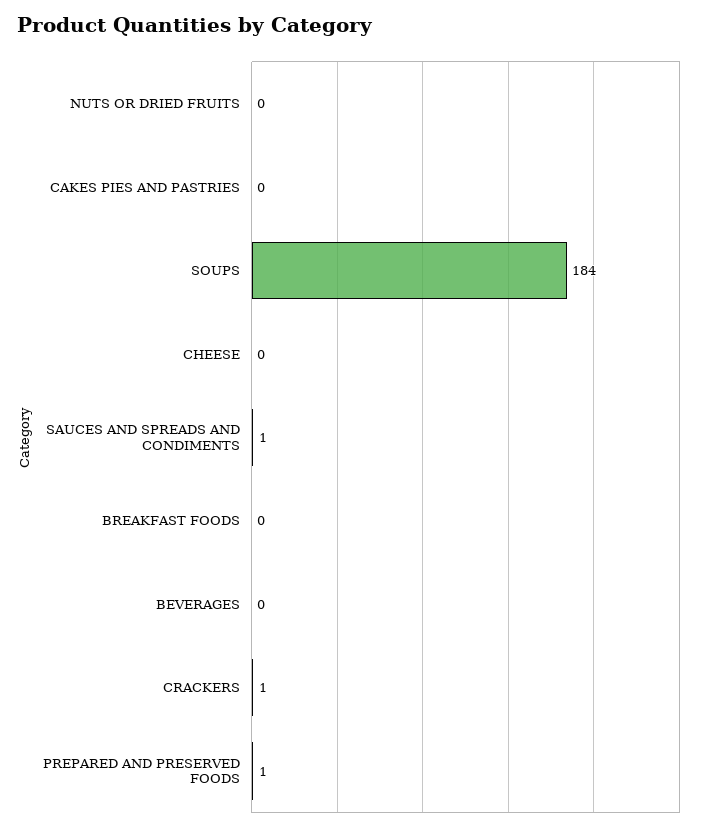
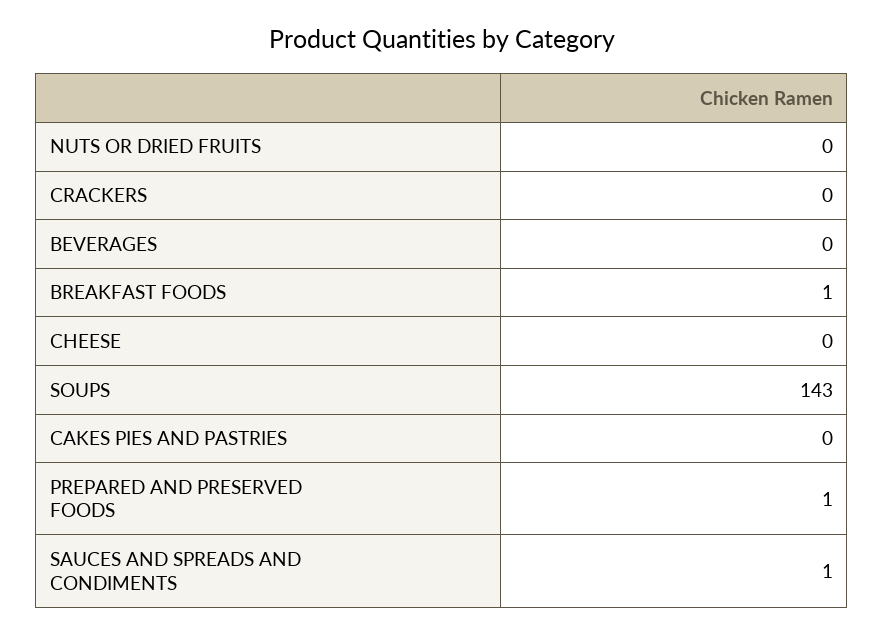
SOUPS: 184 -> 143
BREAKFAST FOODS: 0 -> 1
CRACKERS: 1 -> 0

